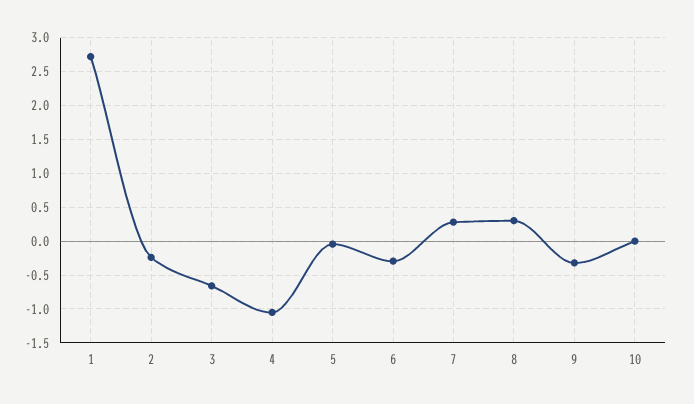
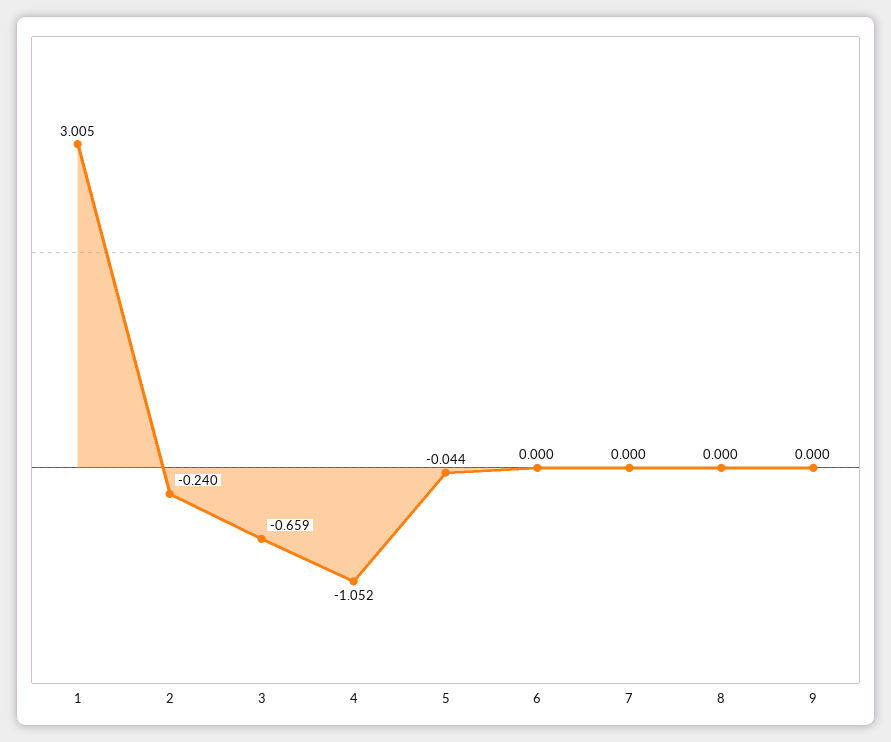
1: 2.7 -> 3.005
6: -0.3 -> 0
7: 0.3 -> 0
8: 0.3 -> 0
9: -0.3 -> 0
10: 0 -> none

